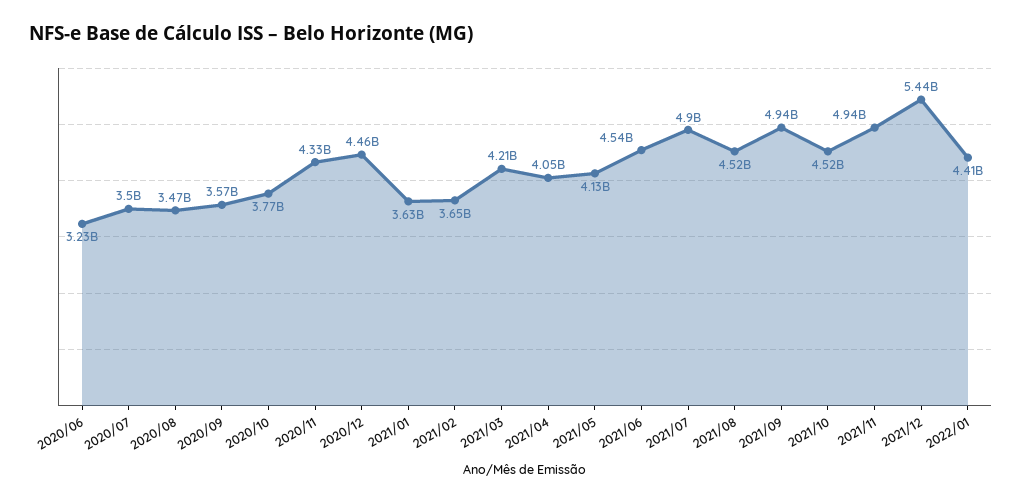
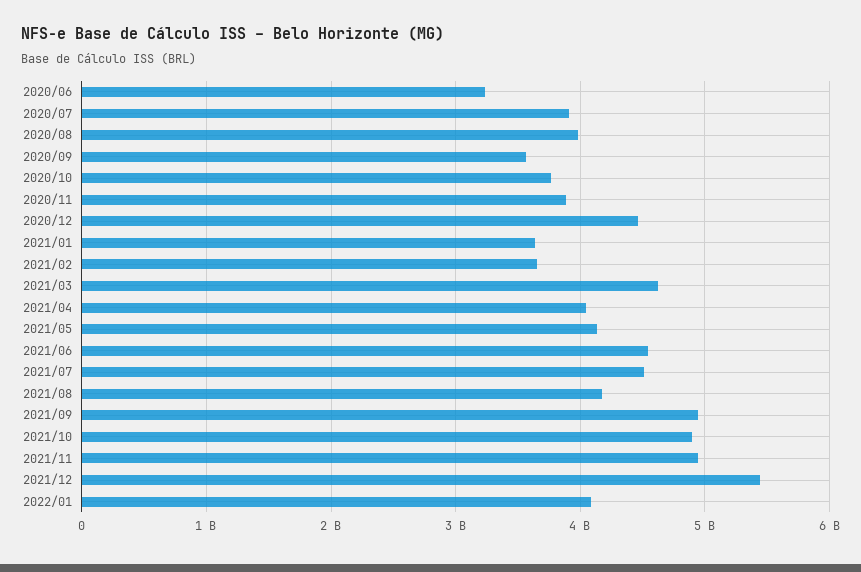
2020/07: 3500000000 -> 3900000000
2020/08: 3470000000 -> 4000000000
2020/11: 4330000000 -> 3900000000
2021/03: 4210000000 -> 4600000000
2021/07: 4900000000 -> 4500000000
2021/08: 4520000000 -> 4200000000
2021/10: 4520000000 -> 4900000000
2022/01: 4410000000 -> 4100000000

